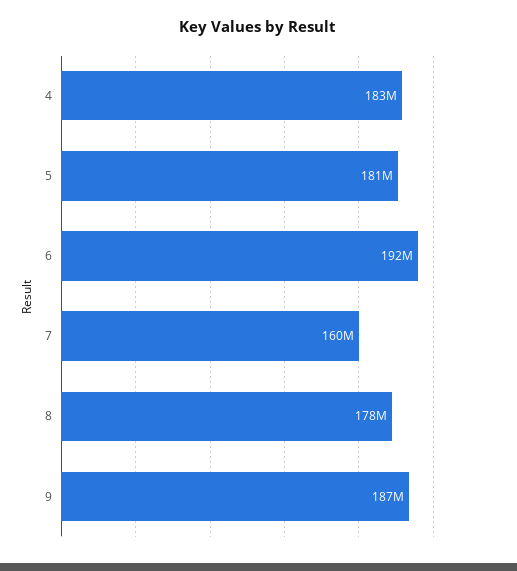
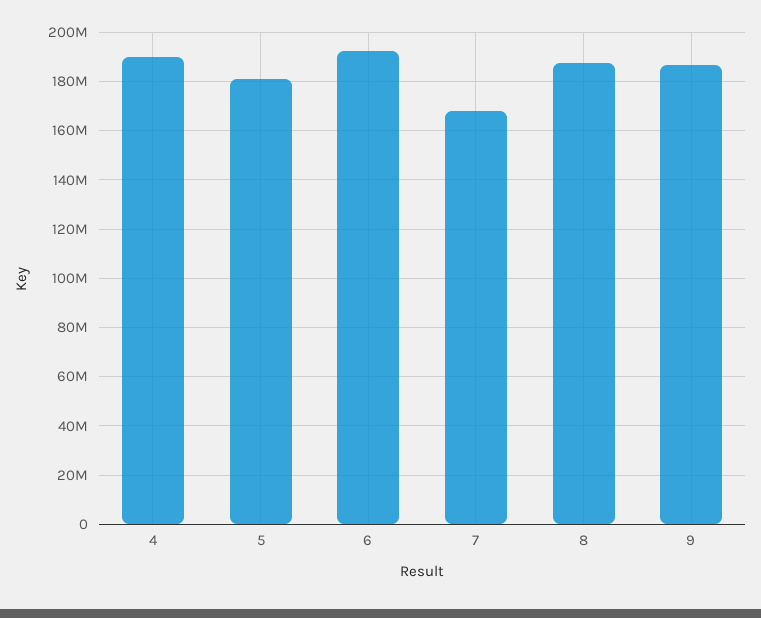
4: 183000000 -> 190000000
7: 160000000 -> 167500000
8: 178000000 -> 187500000

